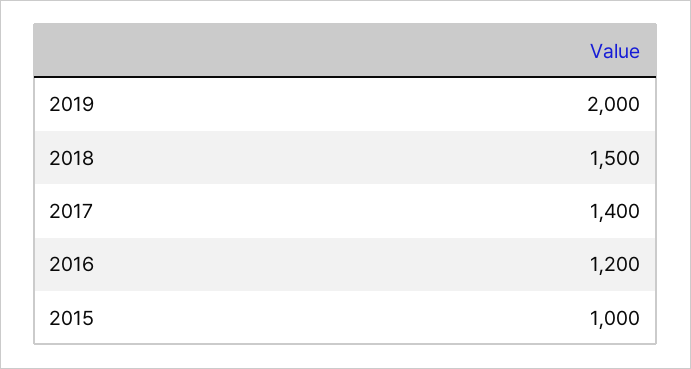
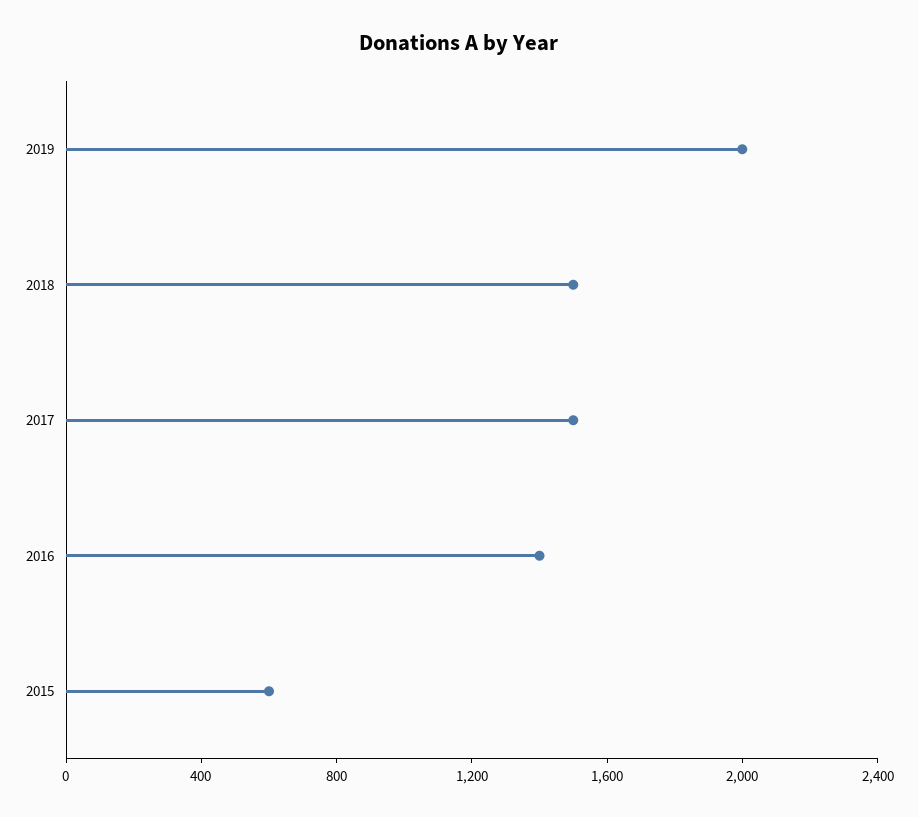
2017: 1400 -> 1500
2016: 1200 -> 1400
2015: 1000 -> 600

